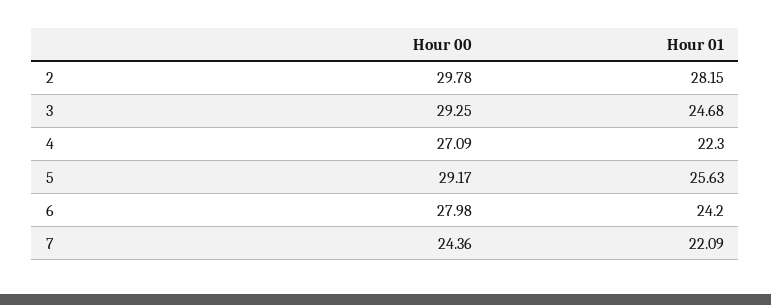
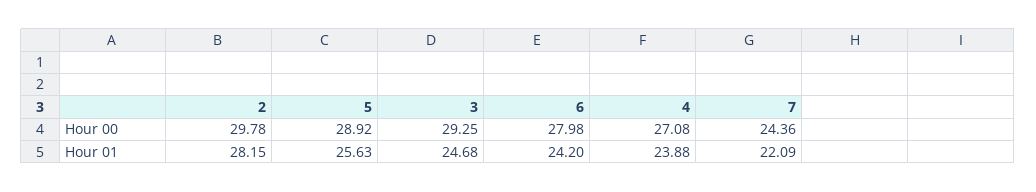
Hour 00, 4: 27.09 -> 27.08
Hour 01, 4: 22.3 -> 23.88
Hour 00, 5: 29.17 -> 28.92

